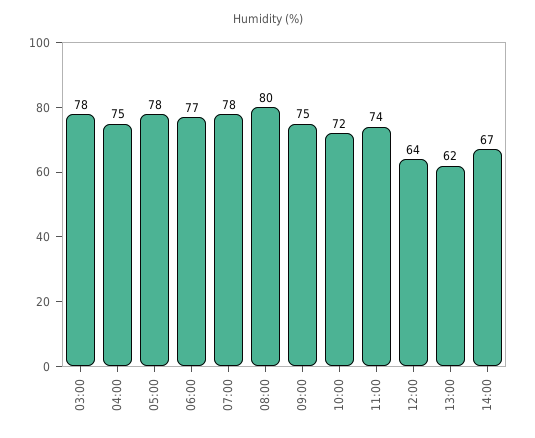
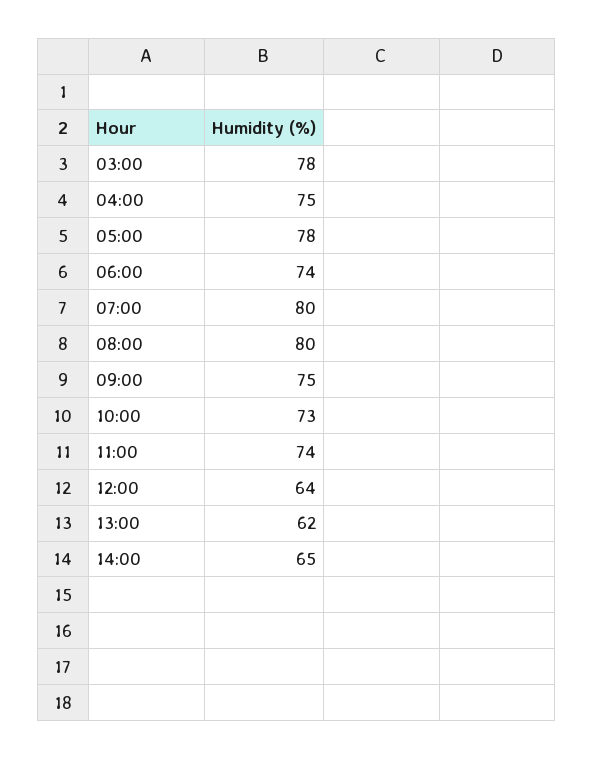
06:00: 77 -> 74
07:00: 78 -> 80
10:00: 72 -> 73
14:00: 67 -> 65

